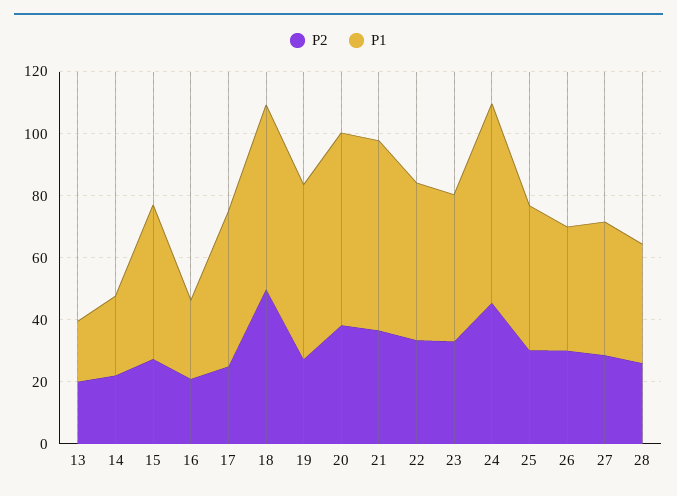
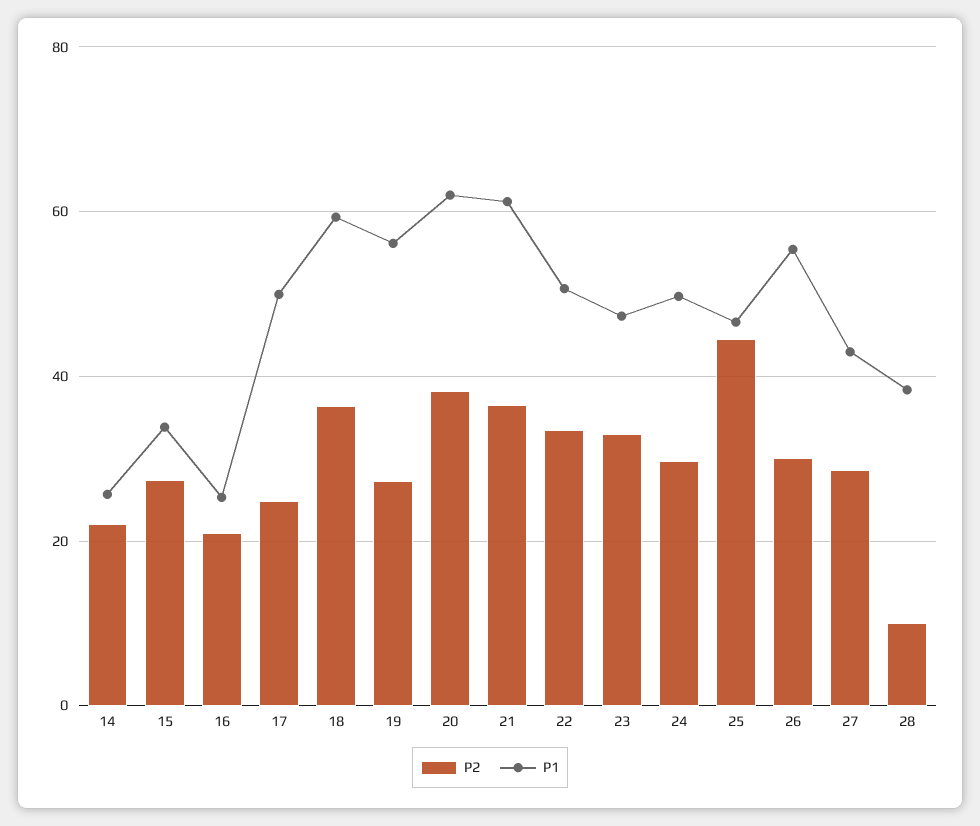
P2, 13: 20 -> none
P1, 13: 20 -> none
P1, 15: 50 -> 34
P2, 18: 50 -> 36
P2, 24: 45 -> 30
P1, 24: 65 -> 50
P2, 25: 30 -> 44
P1, 26: 40 -> 56
P2, 28: 25 -> 10

